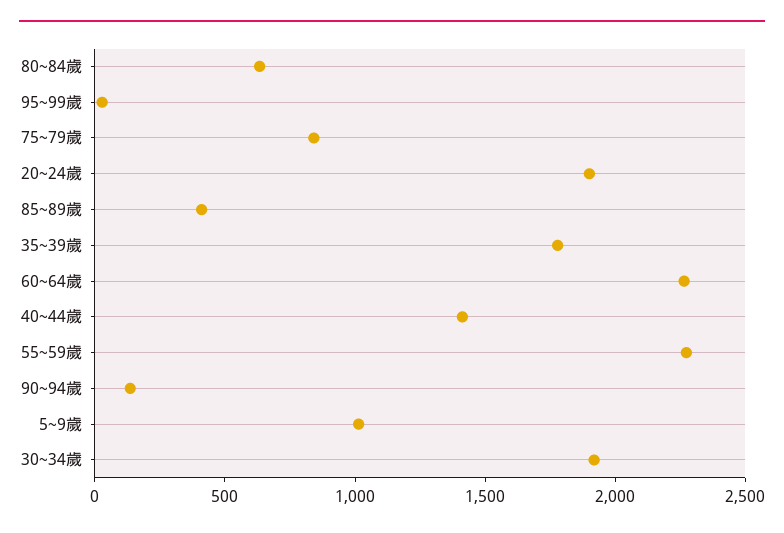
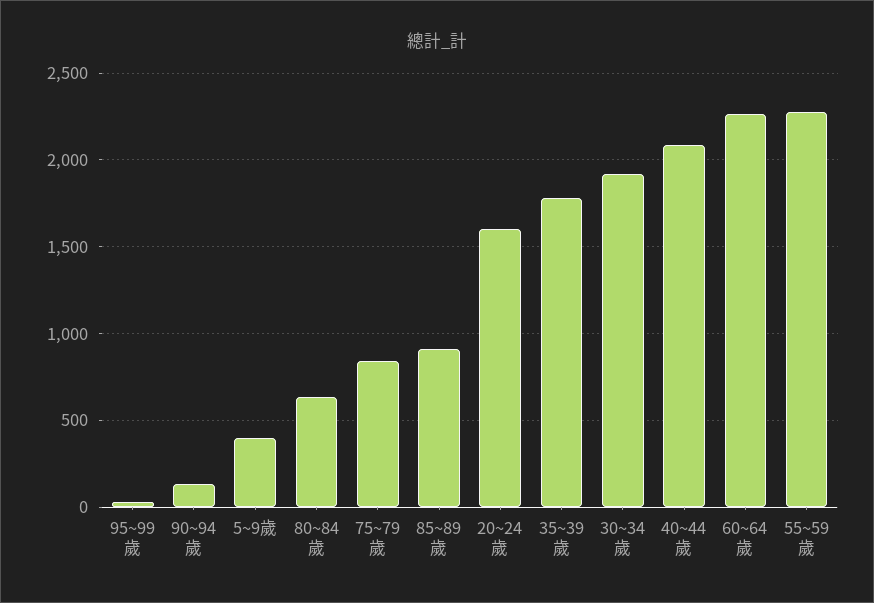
20~24歲: 1900 -> 1600
85~89歲: 400 -> 900
40~44歲: 1400 -> 2100
5~9歲: 1000 -> 400

